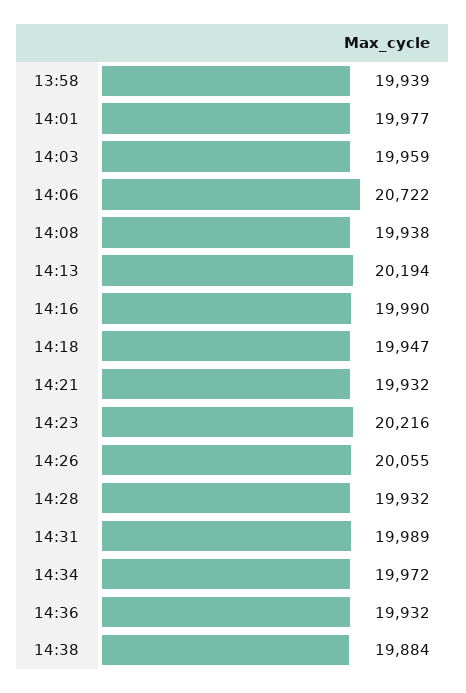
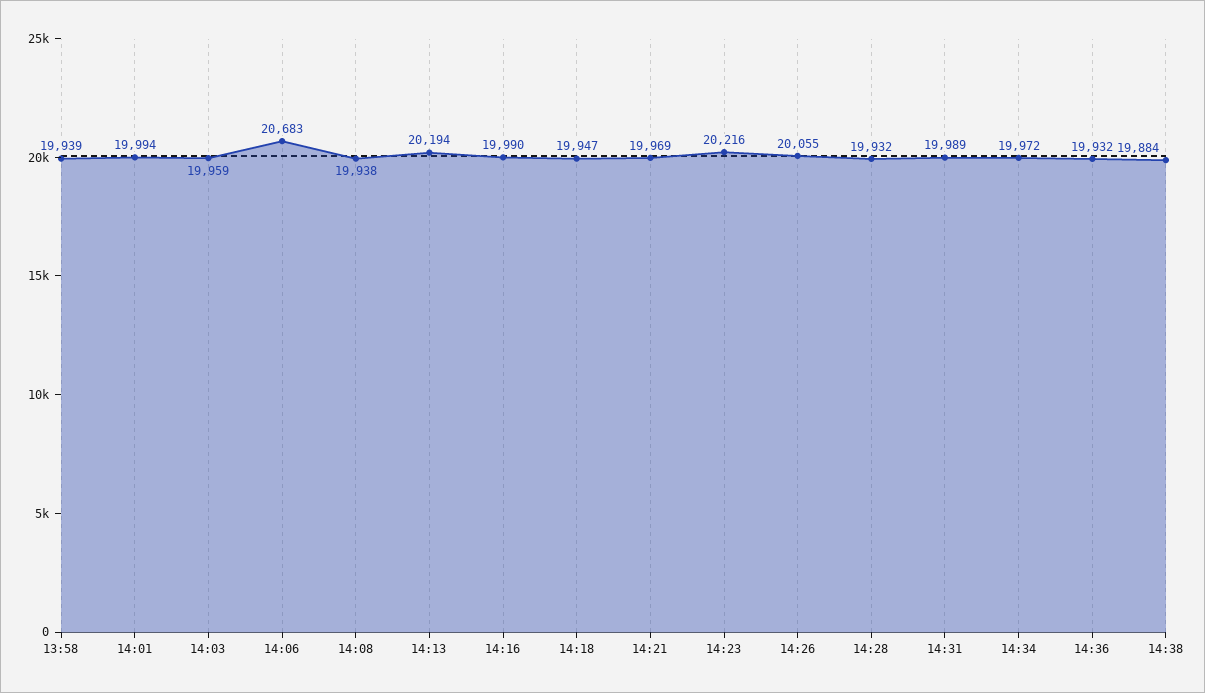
14:01: 19977 -> 19994
14:06: 20722 -> 20683
14:21: 19932 -> 19969

